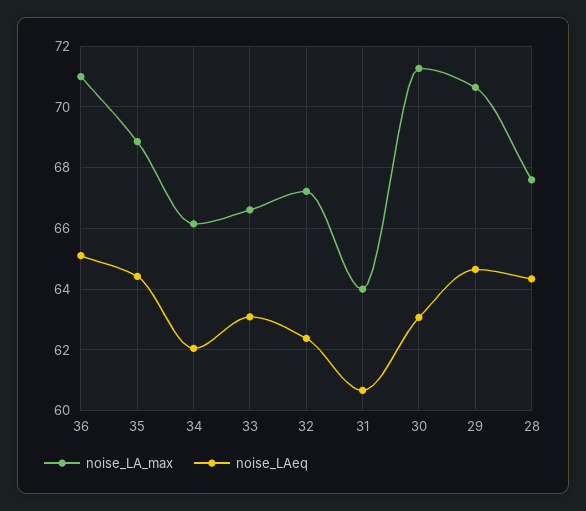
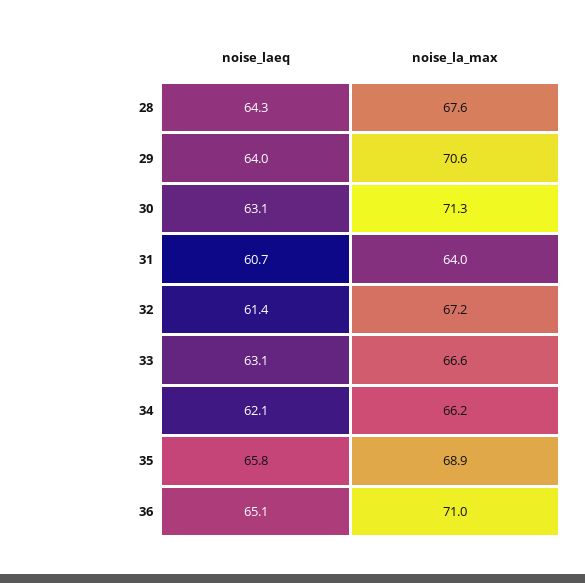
noise_LAeq, 35: 64.4 -> 65.8
noise_LAeq, 32: 62.4 -> 61.4
noise_LAeq, 29: 64.6 -> 64

